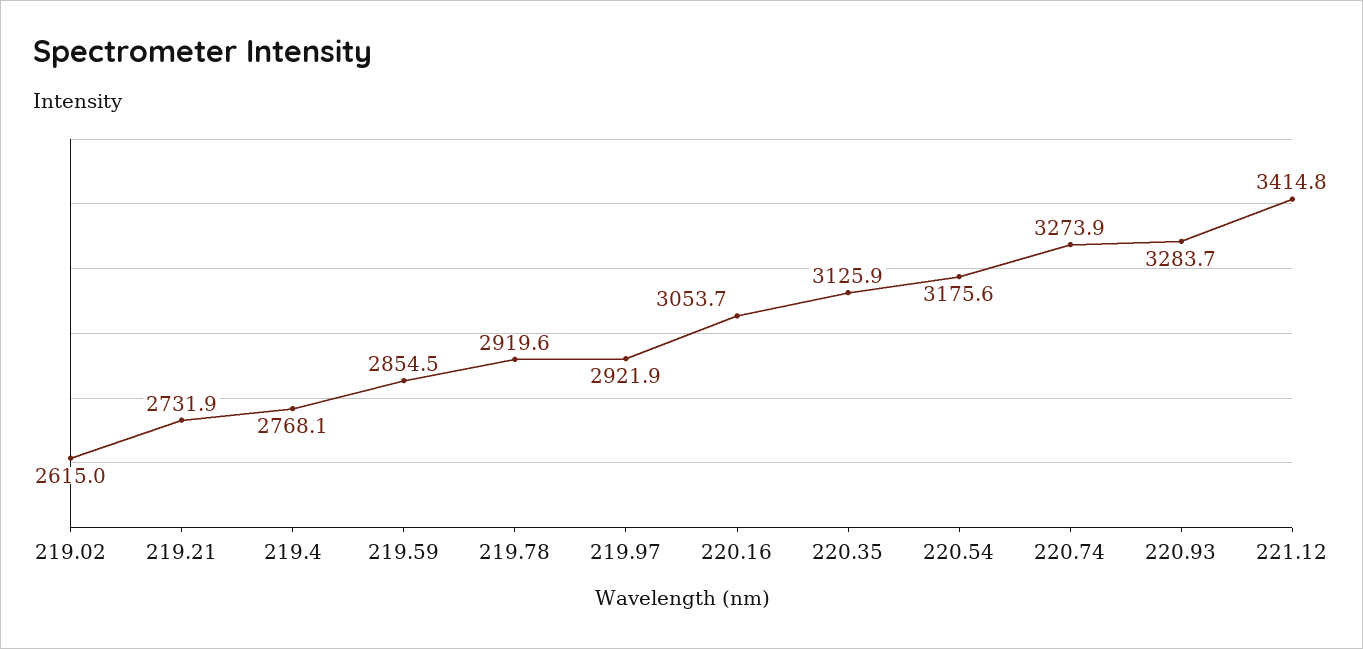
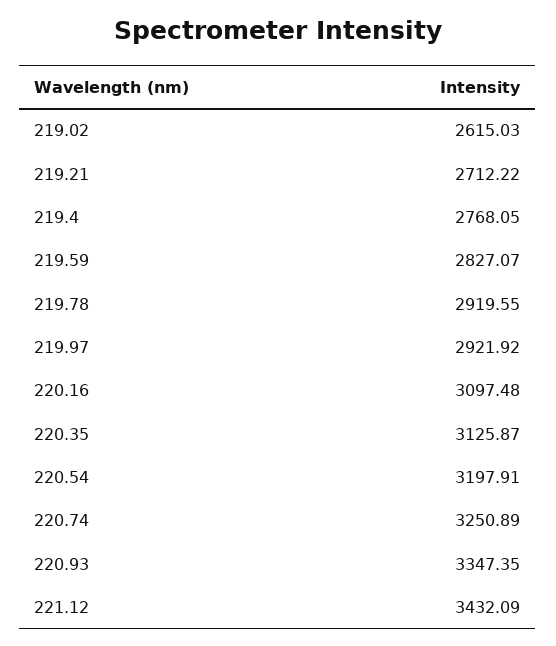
219.21: 2731.9 -> 2712.22
219.59: 2854.5 -> 2827.07
220.16: 3053.7 -> 3097.48
220.54: 3175.6 -> 3197.91
220.74: 3273.9 -> 3250.89
220.93: 3283.7 -> 3347.35
221.12: 3414.8 -> 3432.09

